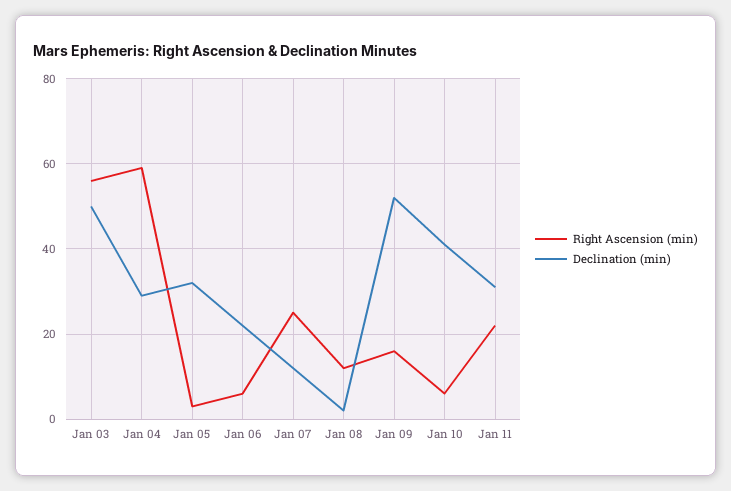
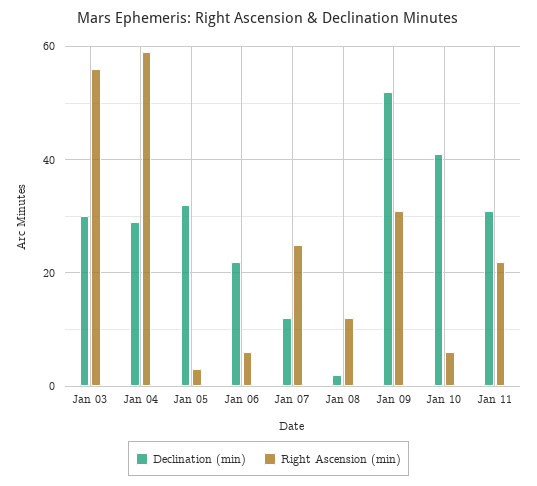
Declination (min), Jan 03: 50 -> 30
Right Ascension (min), Jan 09: 15 -> 30

